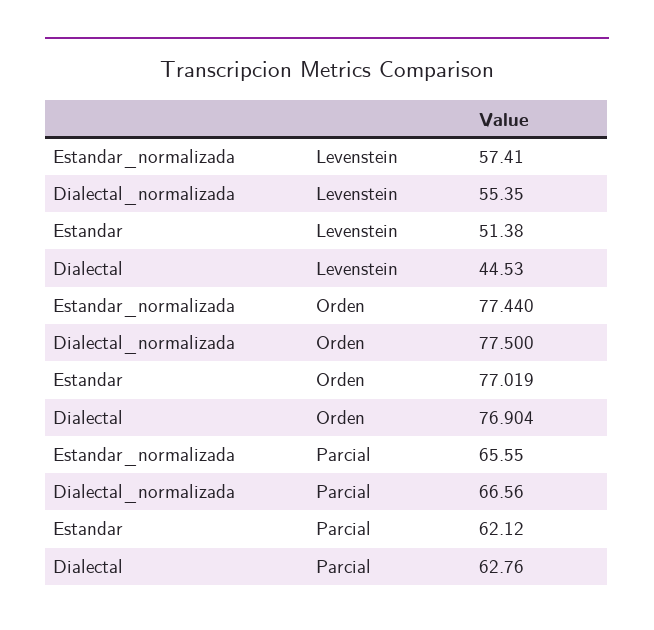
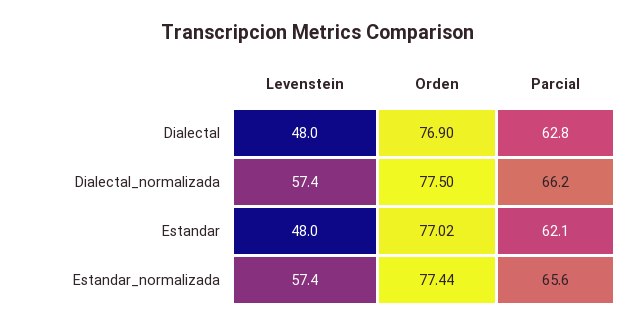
Dialectal_normalizada, Levenstein: 55.35 -> 57.4
Estandar, Levenstein: 51.38 -> 48
Dialectal, Levenstein: 44.53 -> 48
Dialectal_normalizada, Parcial: 66.56 -> 66.2

